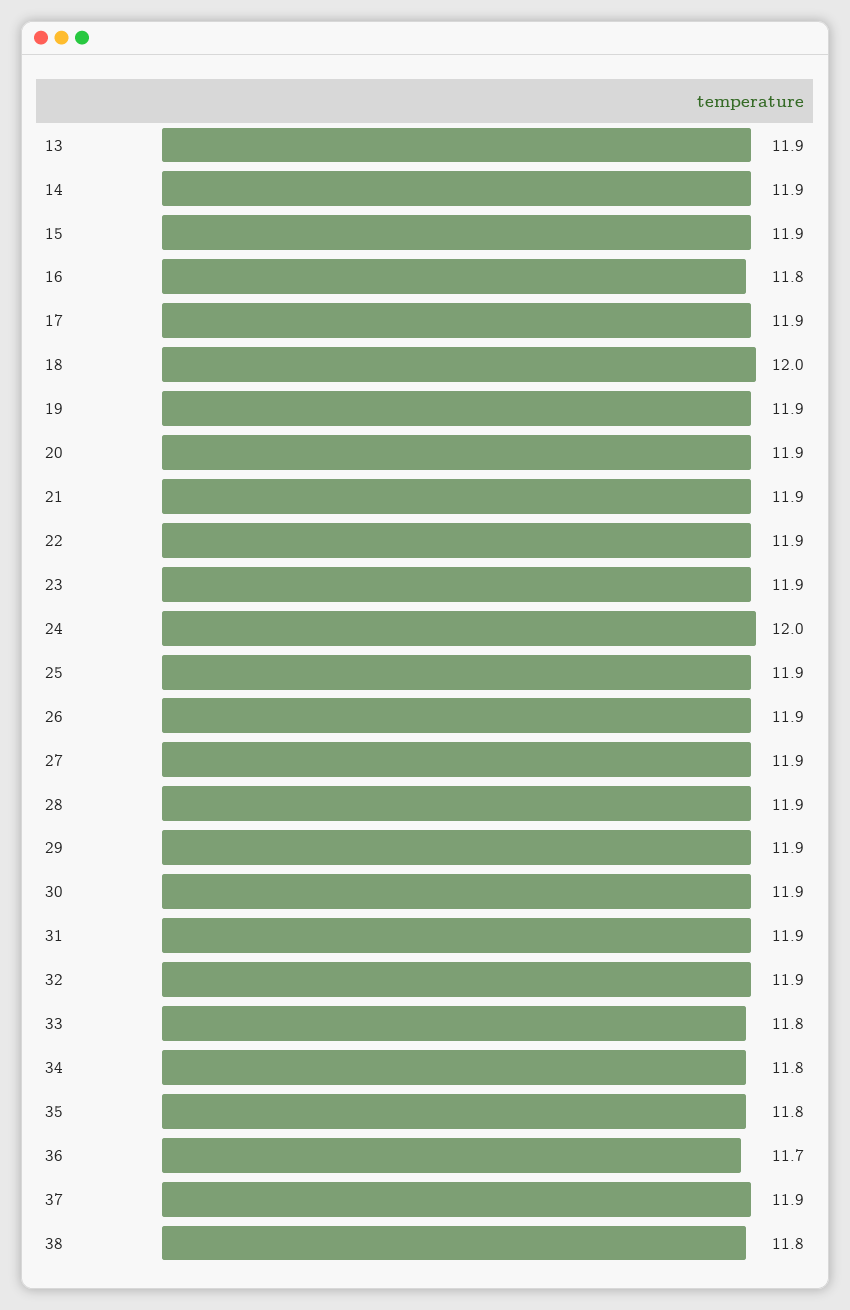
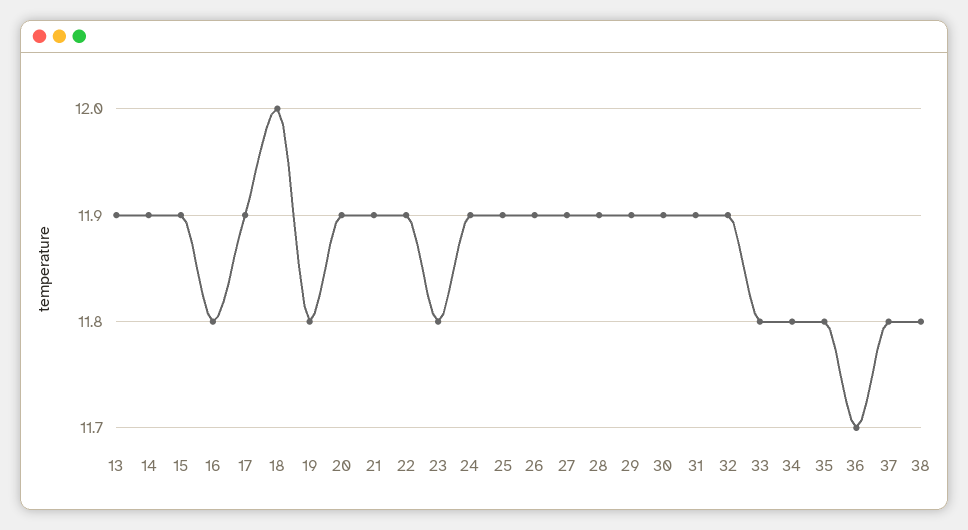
19: 11.9 -> 11.8
23: 11.9 -> 11.8
24: 12 -> 11.9
37: 11.9 -> 11.8

